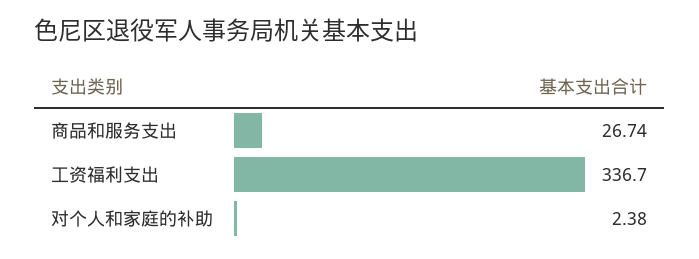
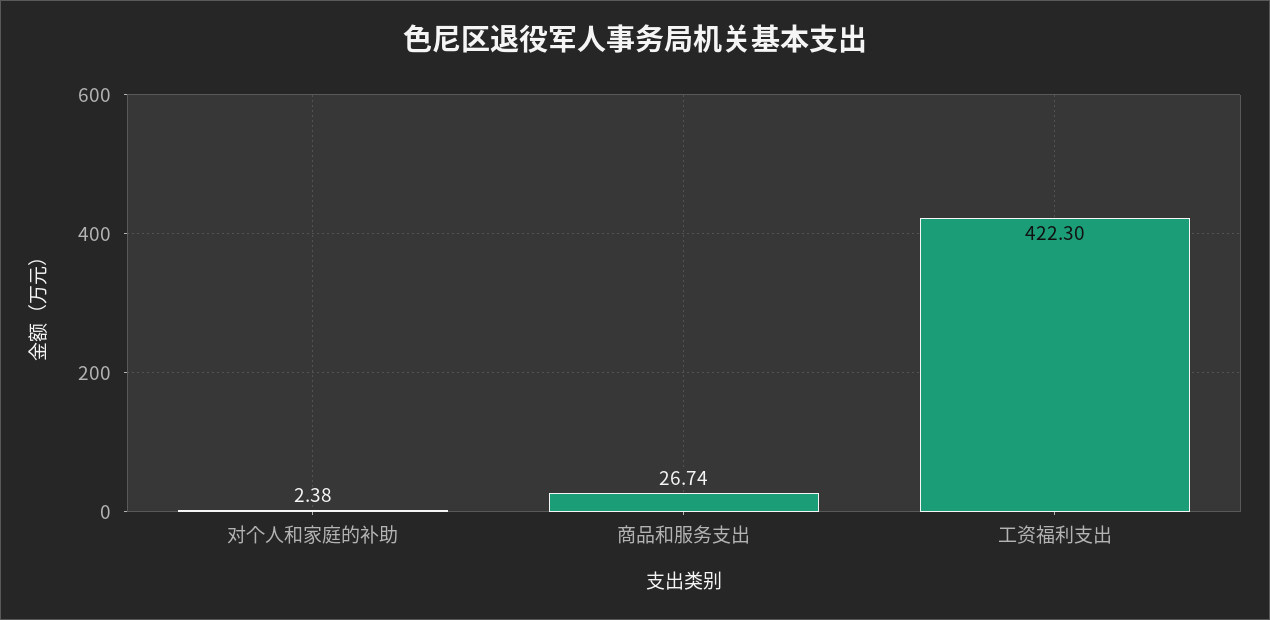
工资福利支出: 336.7 -> 422.3

